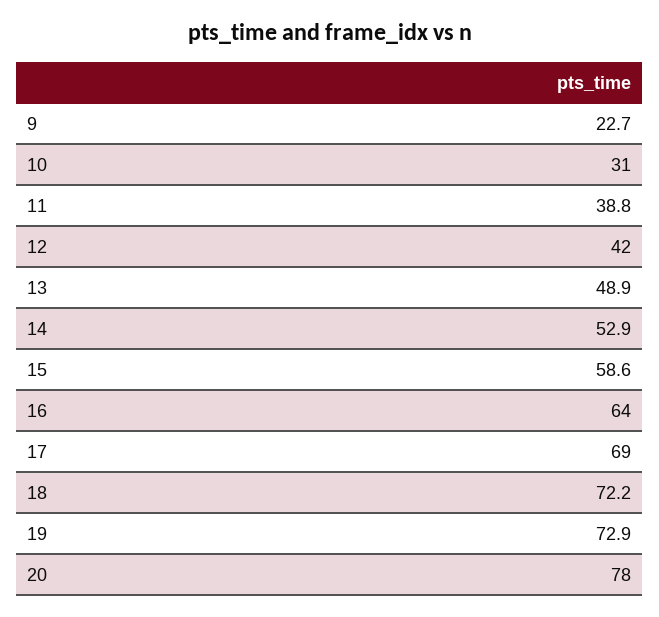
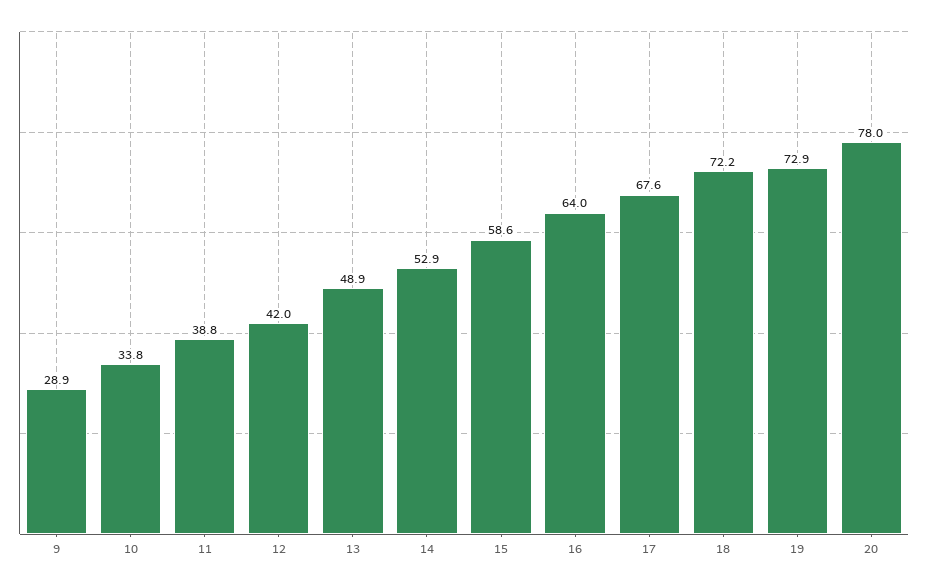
9: 22.7 -> 28.9
10: 31 -> 33.8
17: 69 -> 67.6

